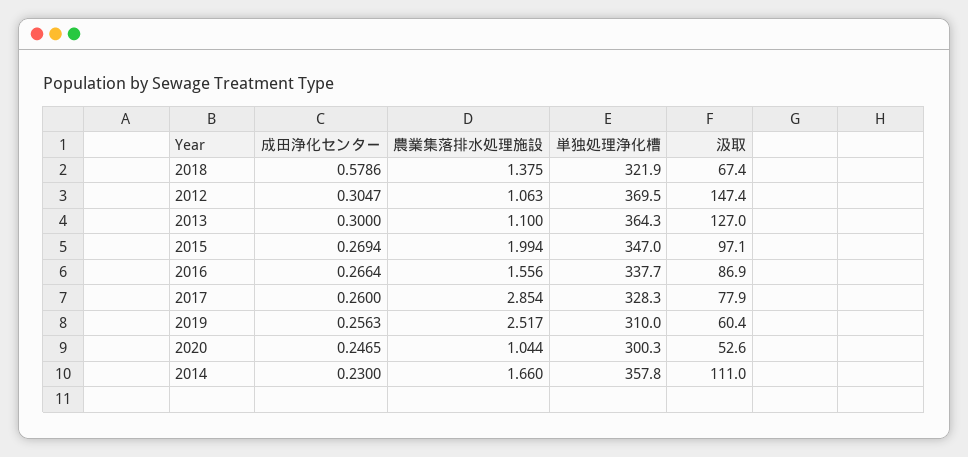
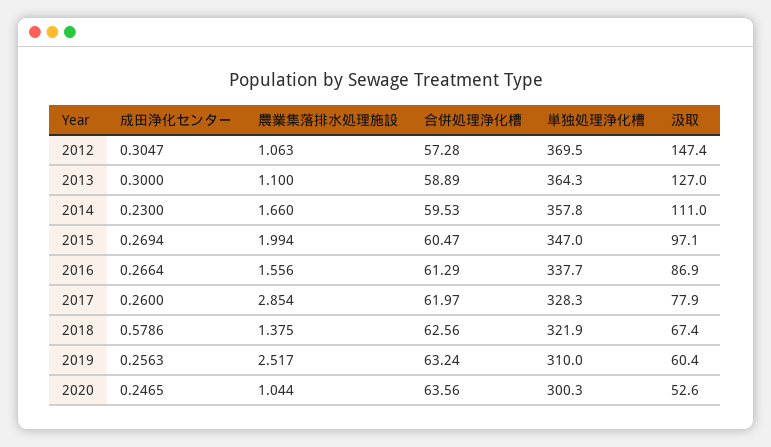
合併処理浄化槽, 2012: none -> 57.28
合併処理浄化槽, 2013: none -> 58.89
合併処理浄化槽, 2014: none -> 59.53
合併処理浄化槽, 2015: none -> 60.47
合併処理浄化槽, 2016: none -> 61.29
合併処理浄化槽, 2017: none -> 61.97
合併処理浄化槽, 2018: none -> 62.56
合併処理浄化槽, 2019: none -> 63.24
合併処理浄化槽, 2020: none -> 63.56

